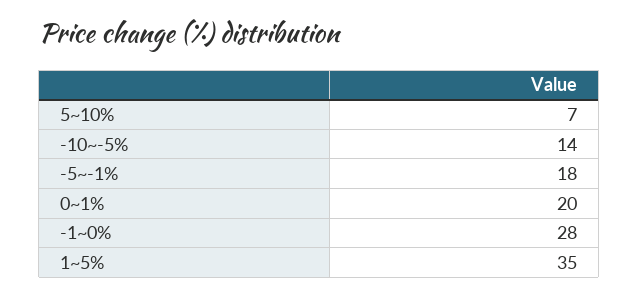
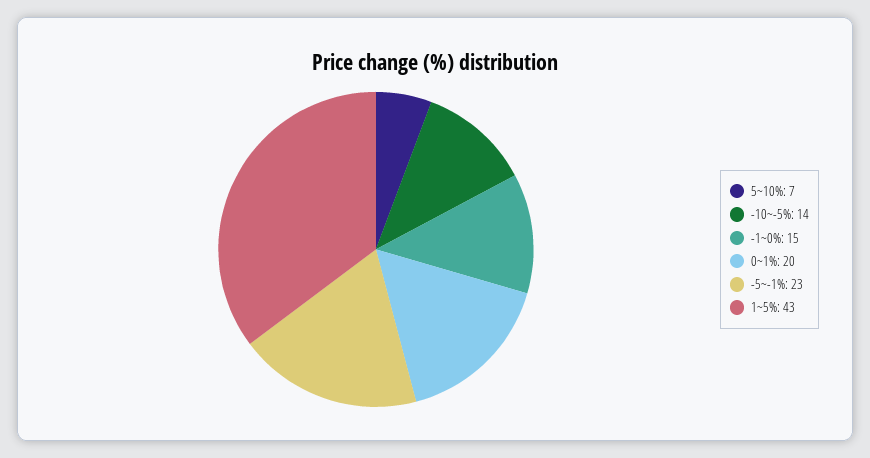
-5~-1%: 18 -> 23
-1~0%: 28 -> 15
1~5%: 35 -> 43

